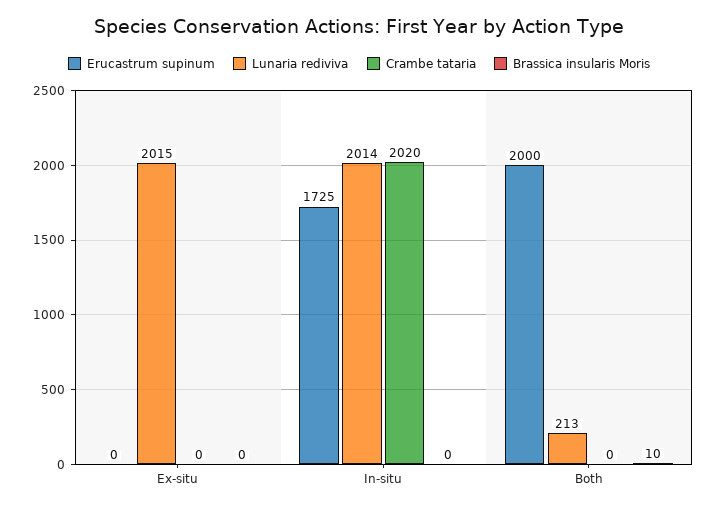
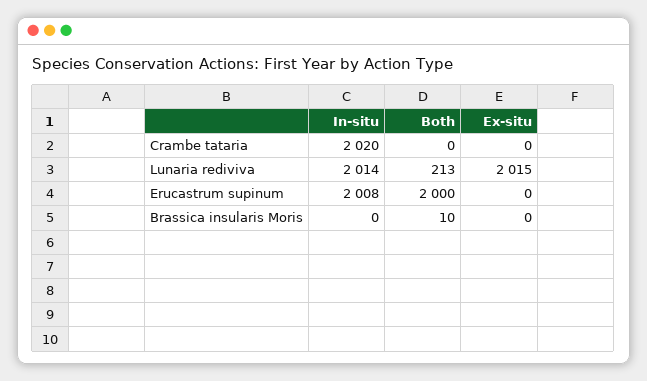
Erucastrum supinum, In-situ: 1725 -> 2008

